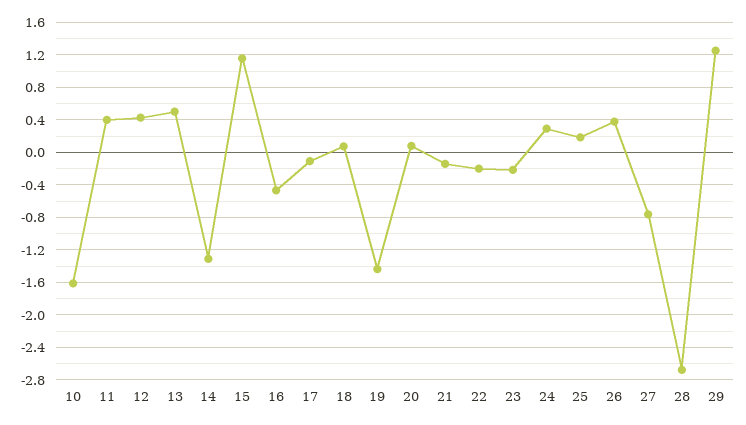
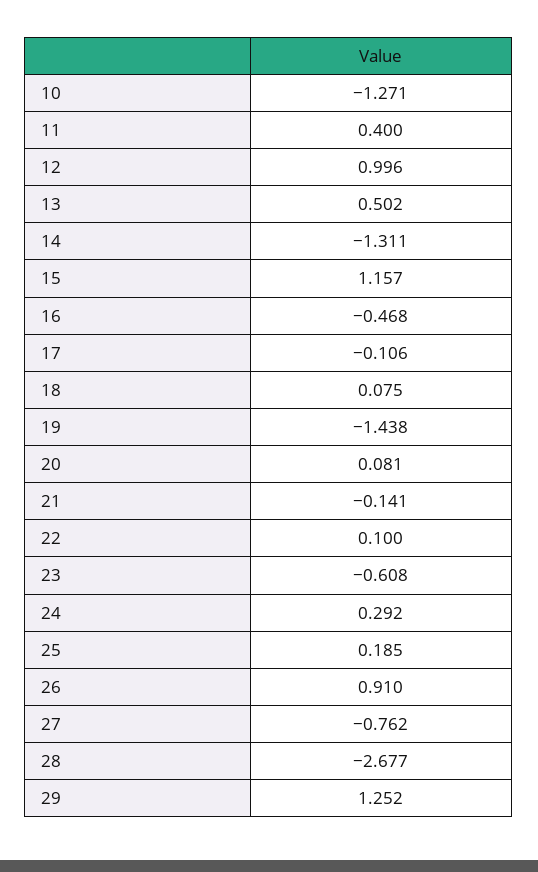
10: -1.6 -> -1.271
12: 0.4 -> 0.996
22: -0.2 -> 0.1
23: -0.2 -> -0.608
26: 0.4 -> 0.91

